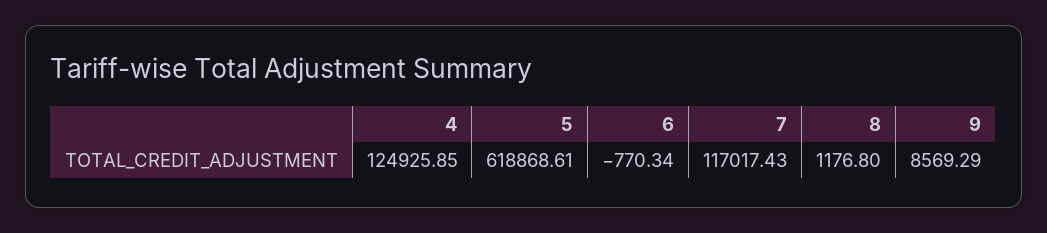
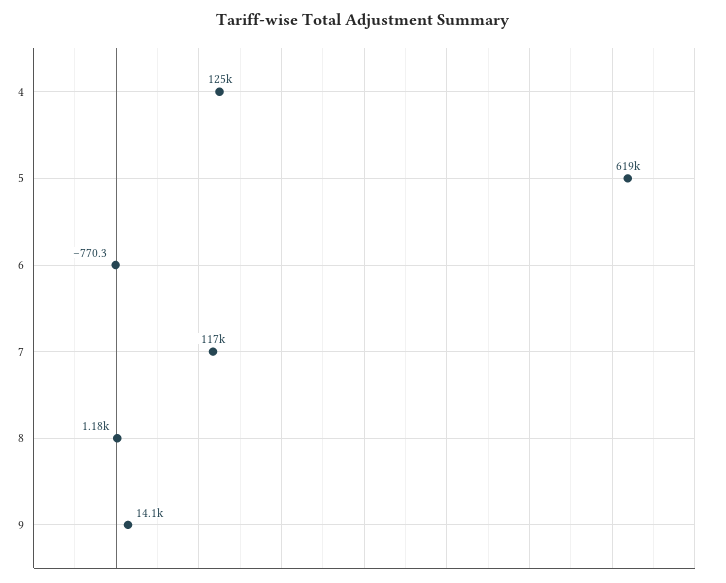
9: 8569.29 -> 14100

